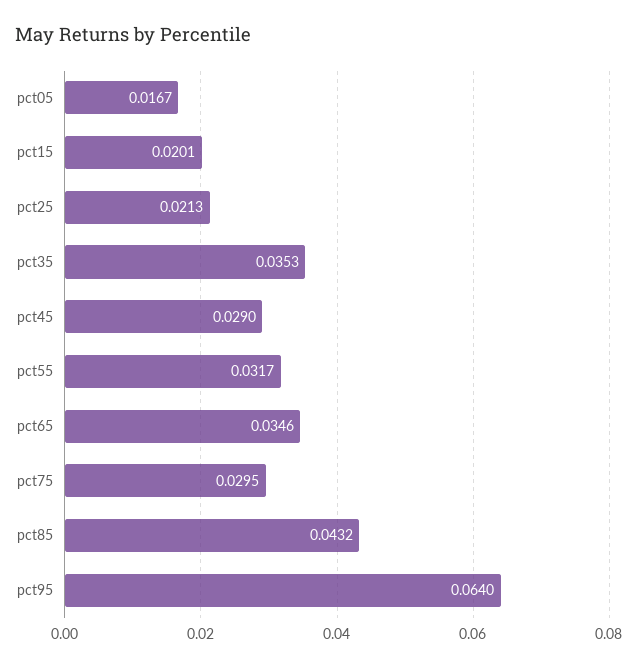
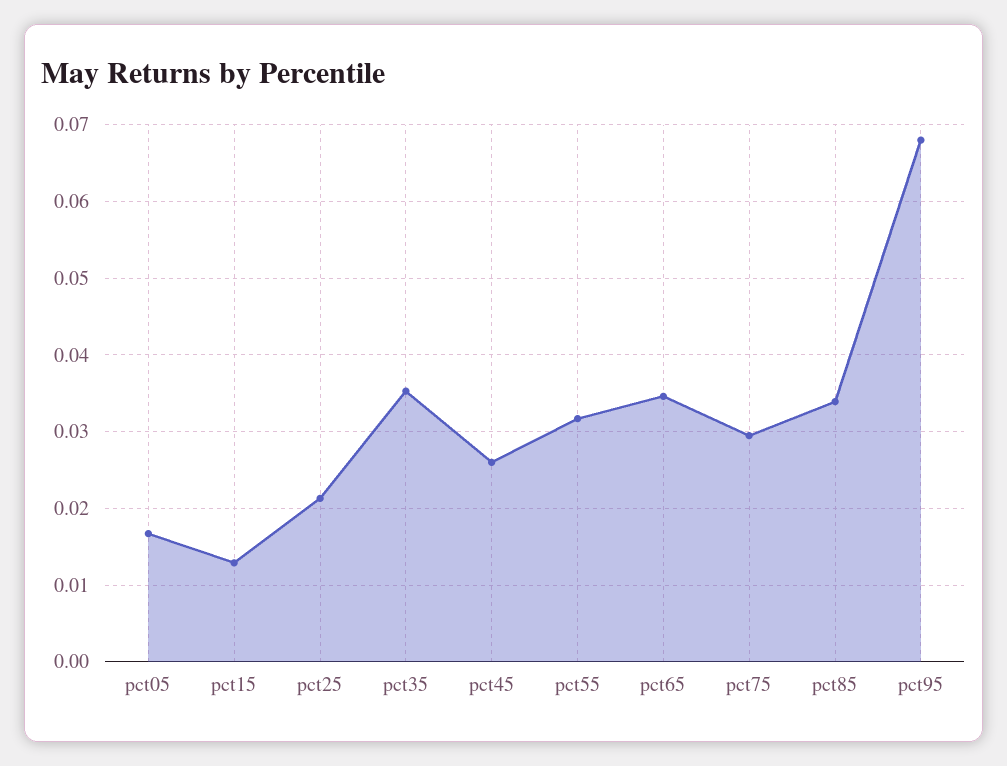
pct15: 0.0201 -> 0.013
pct45: 0.029 -> 0.026
pct85: 0.0432 -> 0.034
pct95: 0.064 -> 0.068

